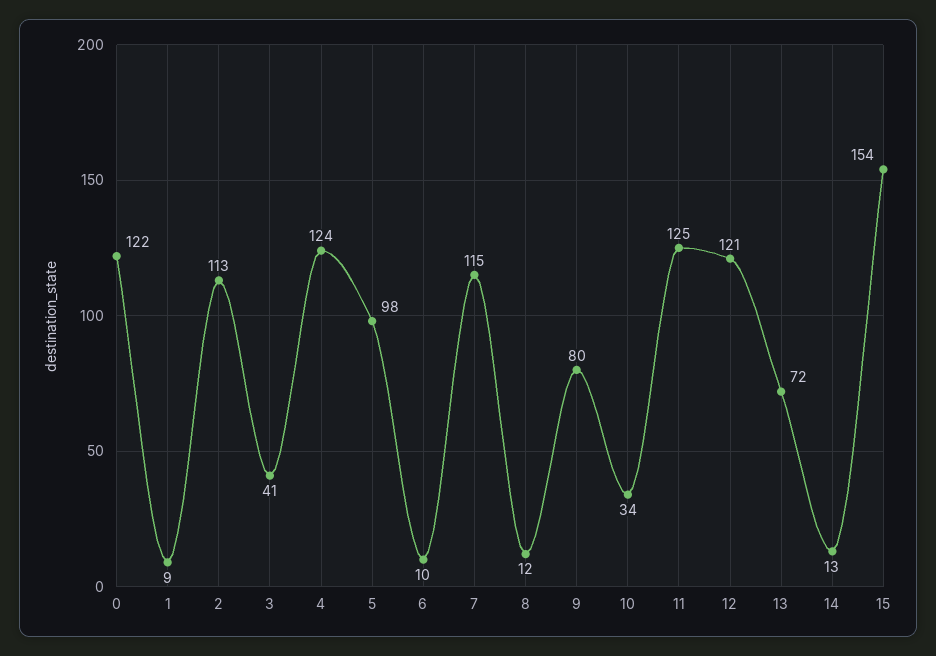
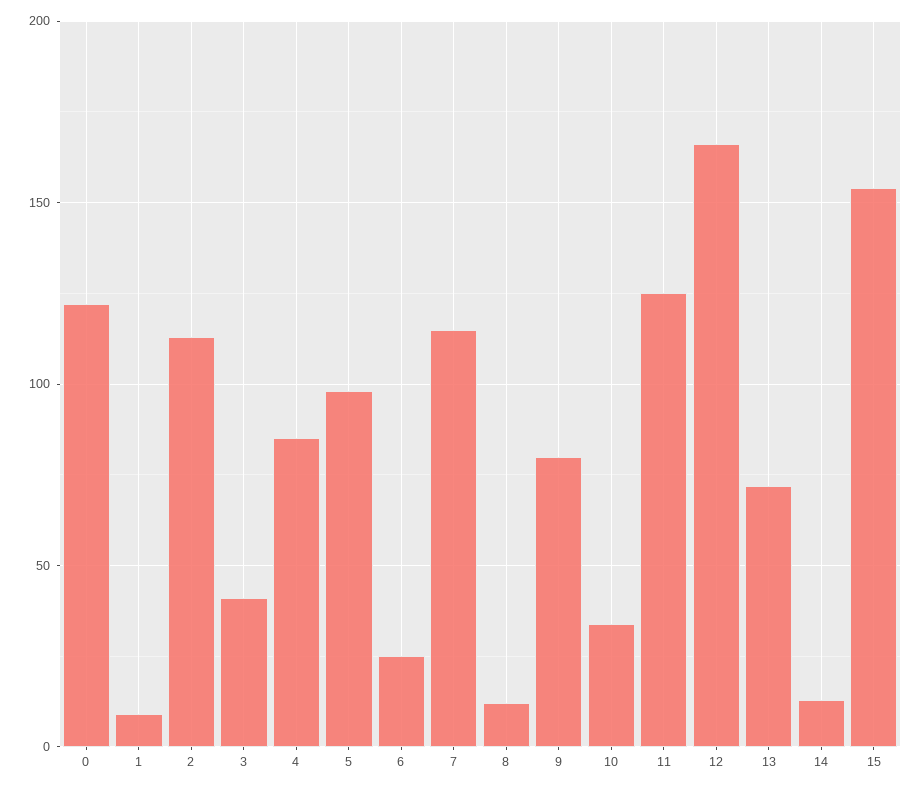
4: 124 -> 85
6: 10 -> 25
12: 121 -> 165

